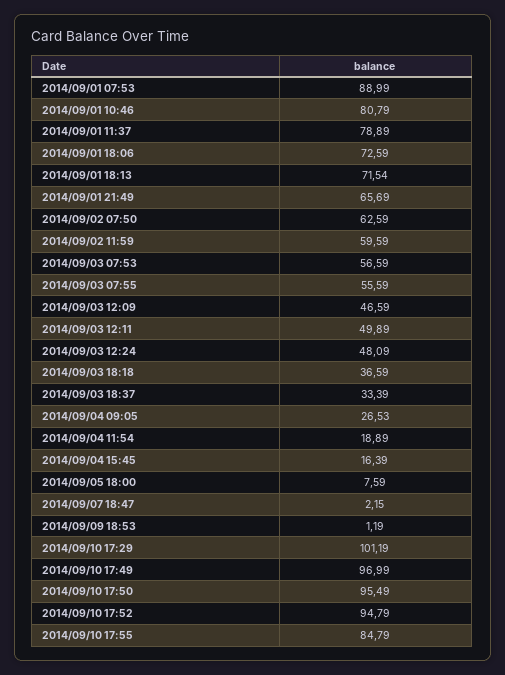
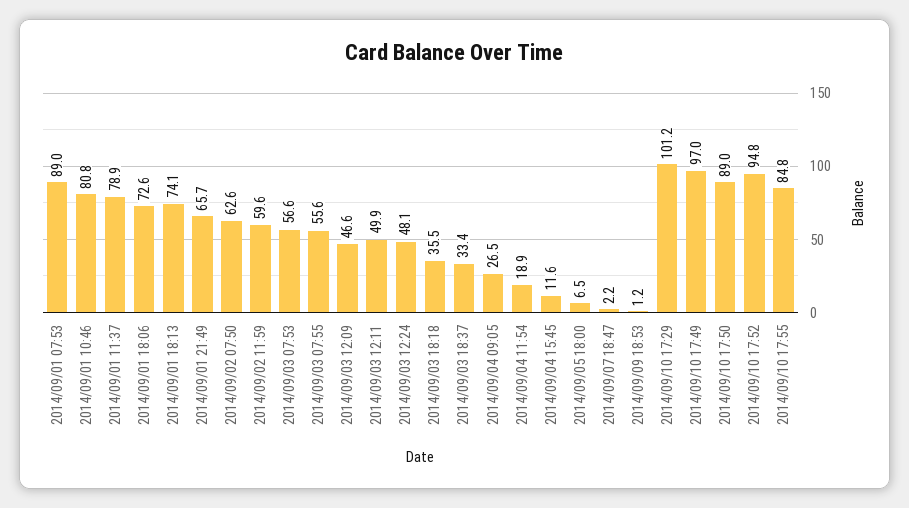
2014/09/01 18:13: 71.54 -> 74.1
2014/09/03 18:18: 36.59 -> 35.5
2014/09/04 15:45: 16.39 -> 11.6
2014/09/05 18:00: 7.59 -> 6.5
2014/09/10 17:50: 95.49 -> 89

